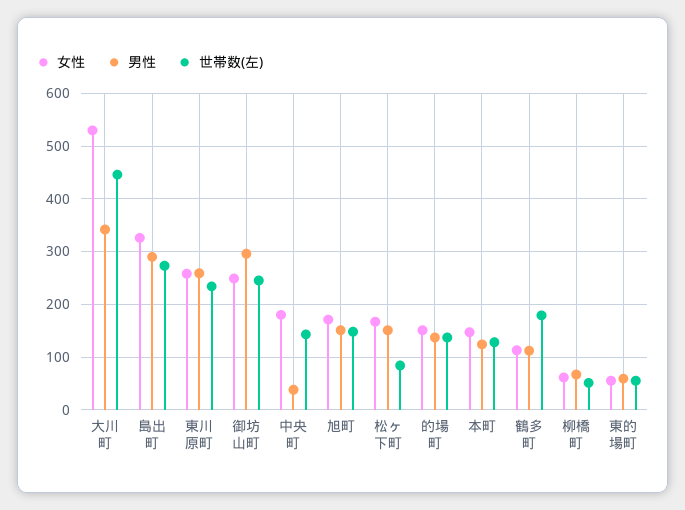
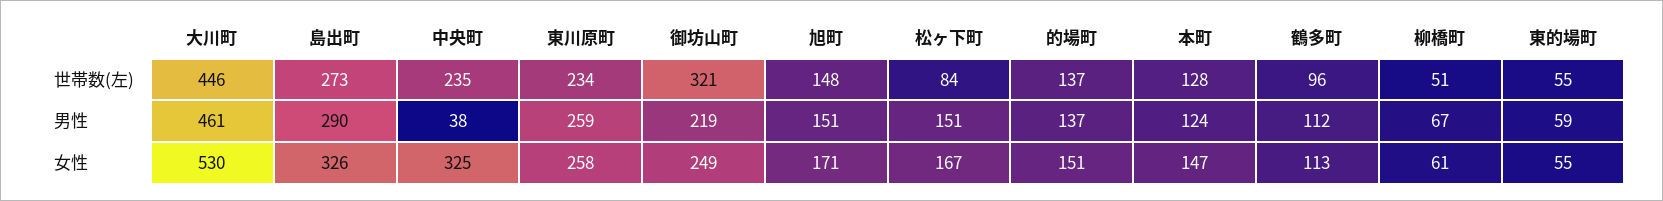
男性, 大川町: 340 -> 461
男性, 御坊山町: 300 -> 219
世帯数(左), 御坊山町: 240 -> 321
女性, 中央町: 180 -> 325
世帯数(左), 中央町: 140 -> 235
世帯数(左), 鶴多町: 180 -> 96

